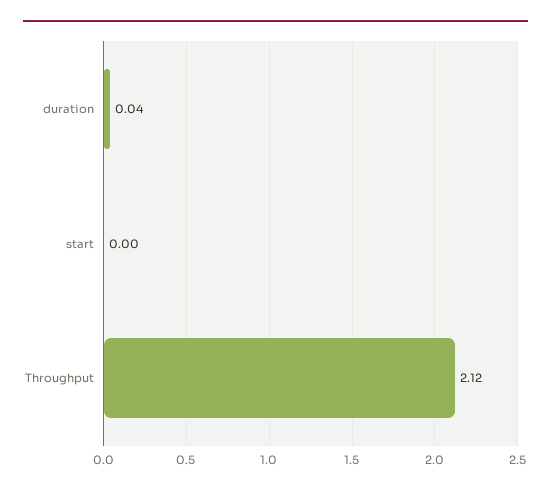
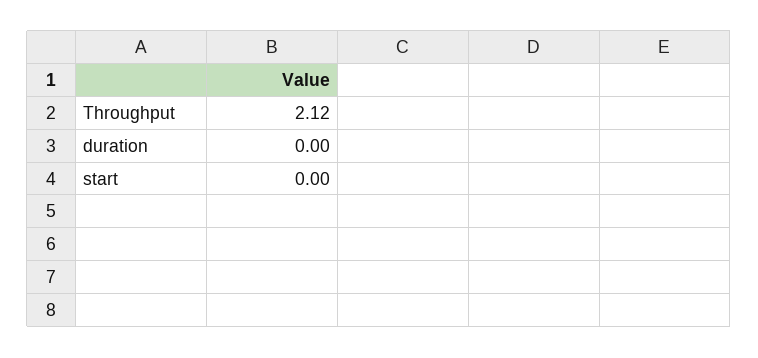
duration: 0.04 -> 0

